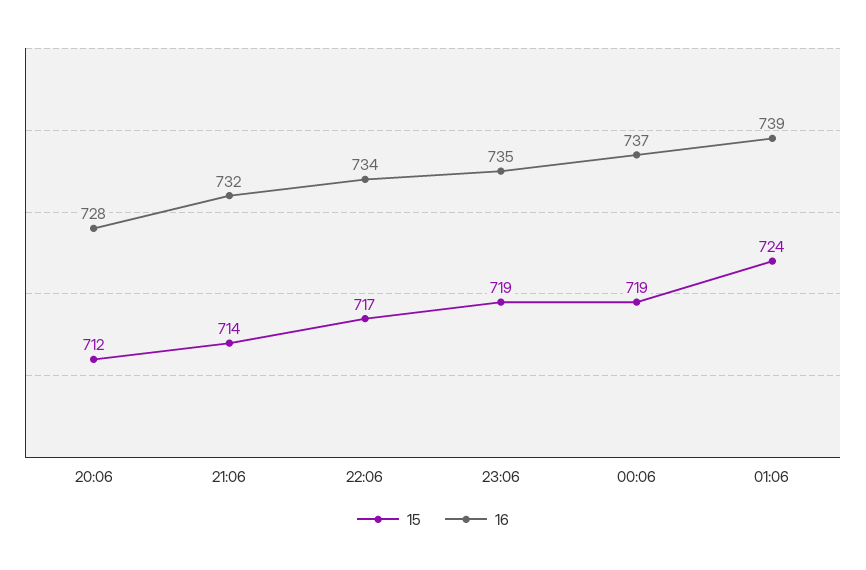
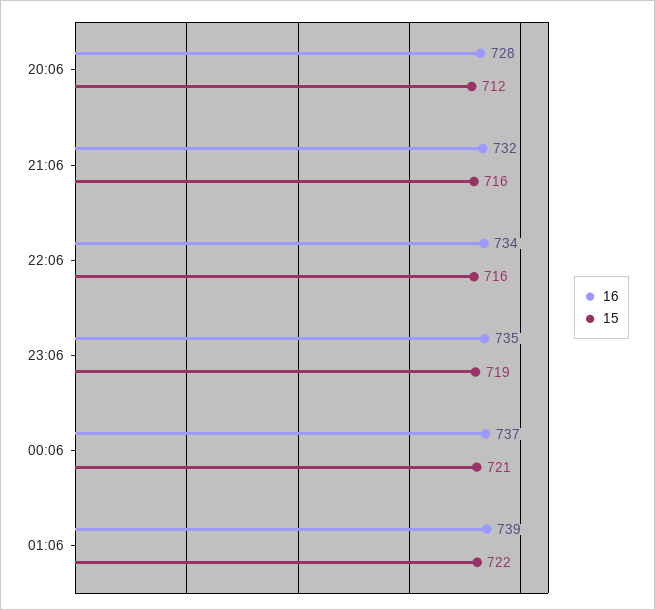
15, 21:06: 714 -> 716
15, 22:06: 717 -> 716
15, 00:06: 719 -> 721
15, 01:06: 724 -> 722

